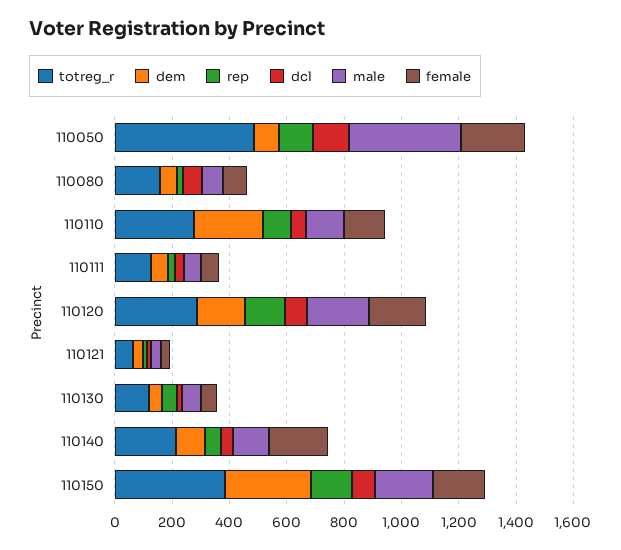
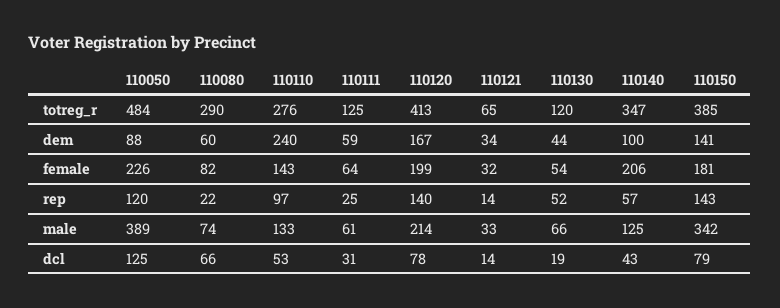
totreg_r, 110080: 150 -> 290
totreg_r, 110120: 300 -> 413
totreg_r, 110140: 200 -> 347
dem, 110150: 300 -> 141
male, 110150: 200 -> 342

